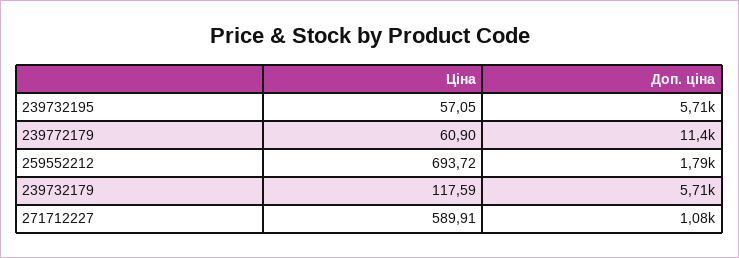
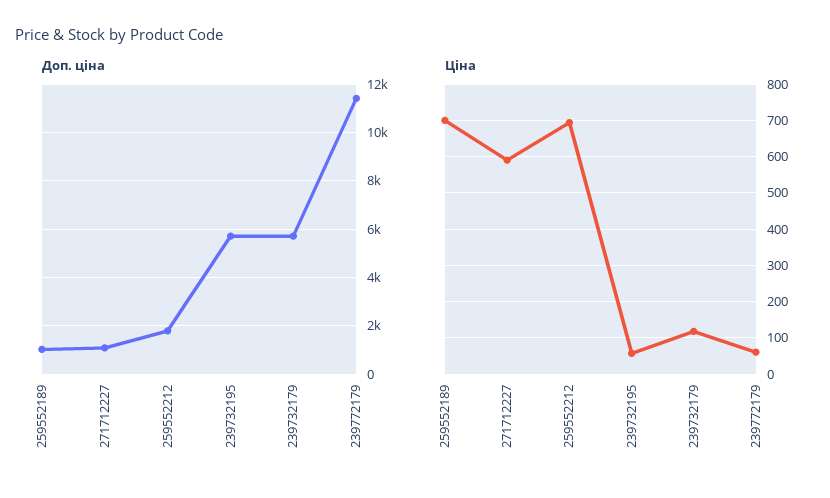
Доп. ціна, 259552189: none -> 1000
Ціна, 259552189: none -> 700

